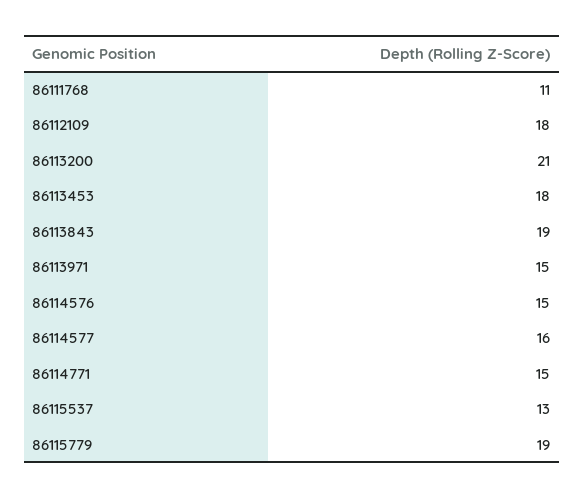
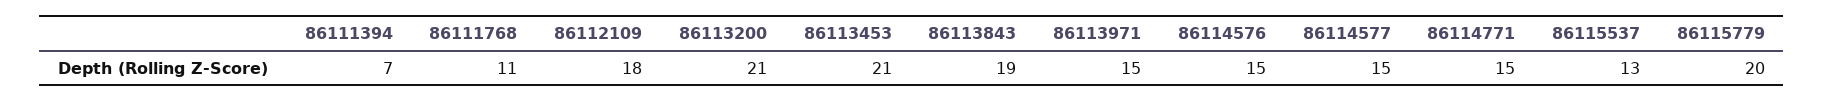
86113453: 18 -> 21
86114577: 16 -> 15
86115779: 19 -> 20
86111394: none -> 7

